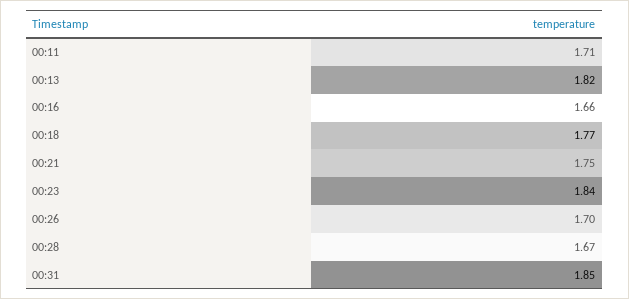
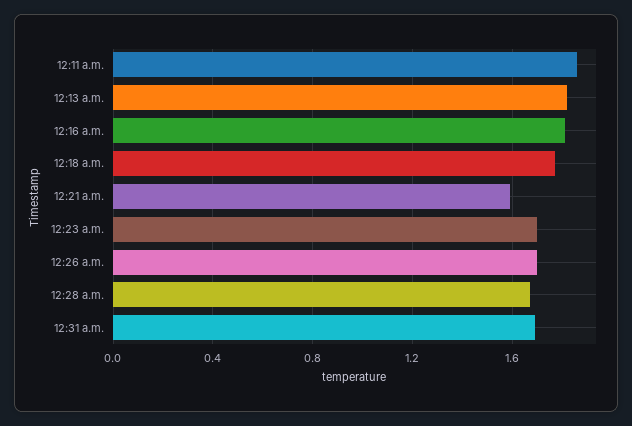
00:11: 1.71 -> 1.85
00:16: 1.66 -> 1.8
00:21: 1.75 -> 1.6
00:23: 1.84 -> 1.7
00:31: 1.85 -> 1.7

